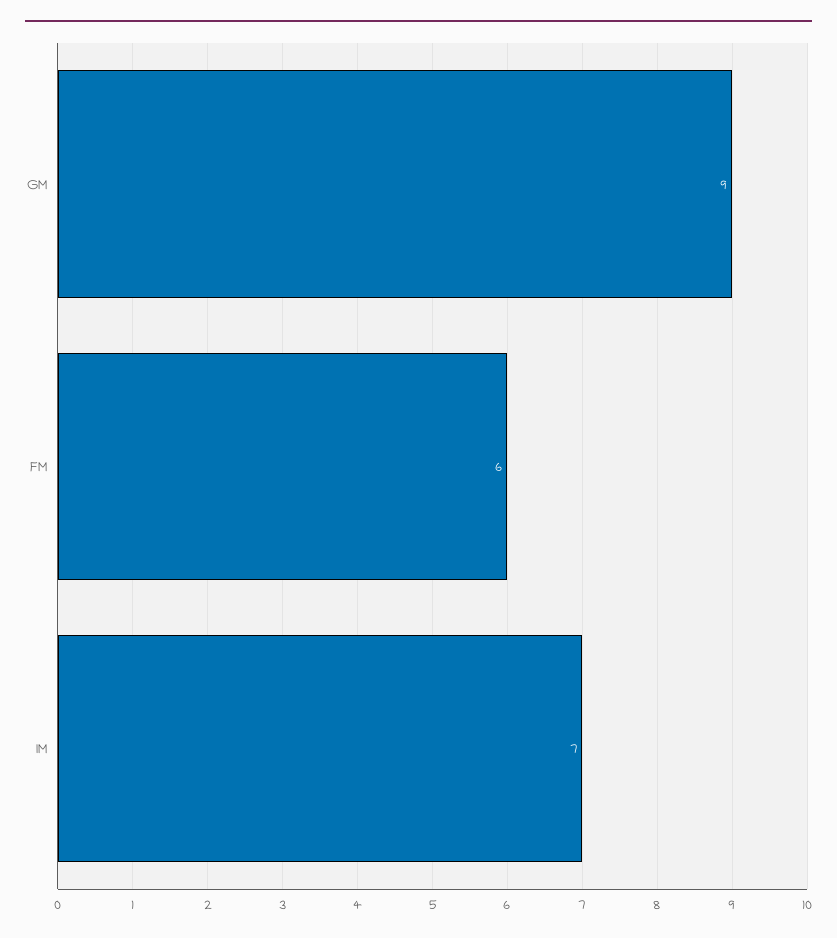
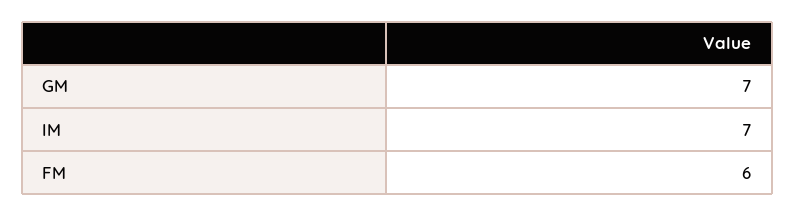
GM: 9 -> 7

